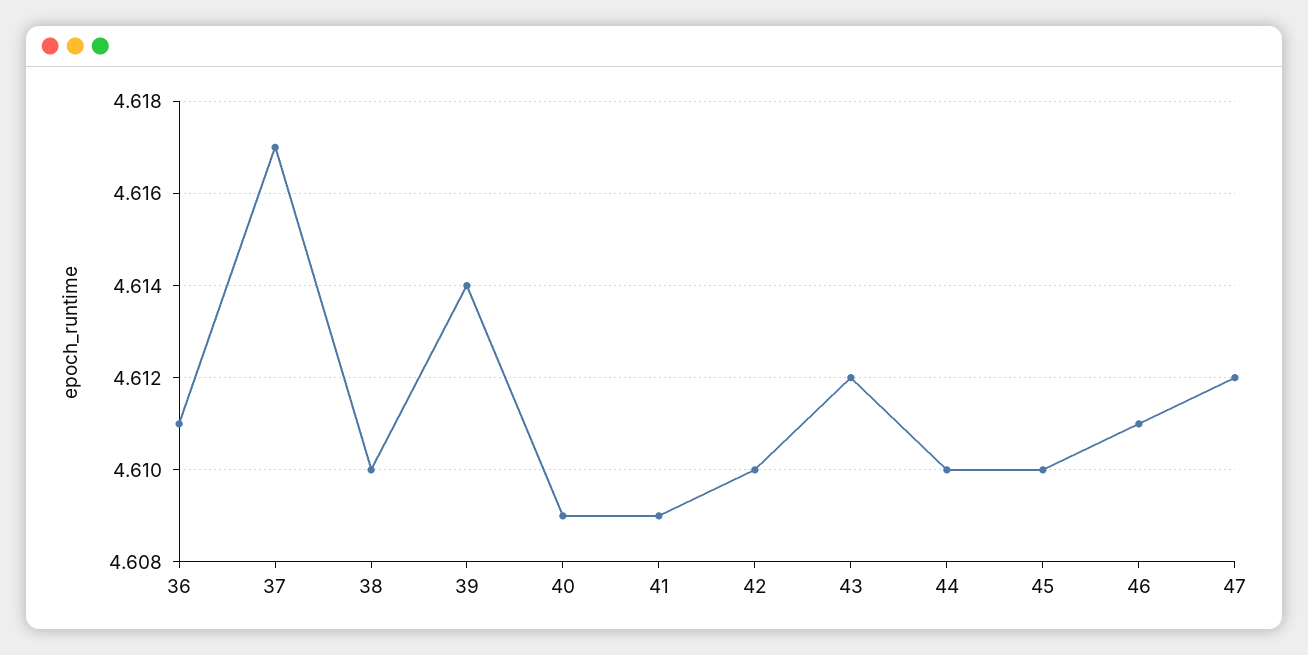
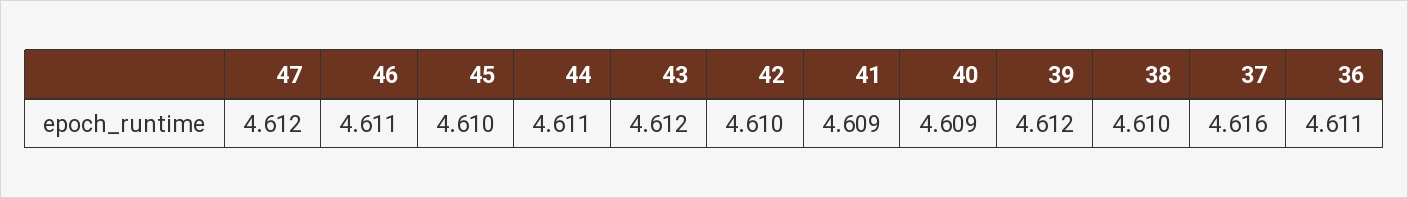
37: 4.617 -> 4.616
39: 4.614 -> 4.612
44: 4.61 -> 4.611

